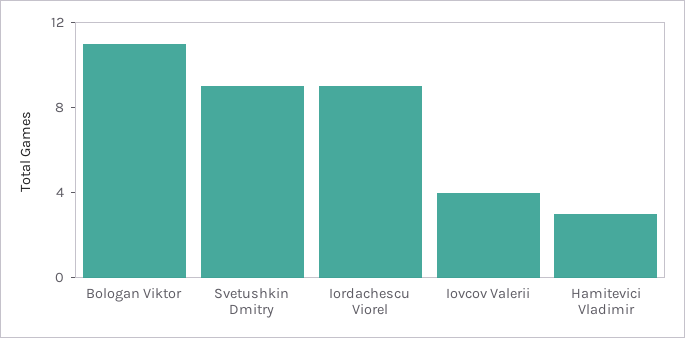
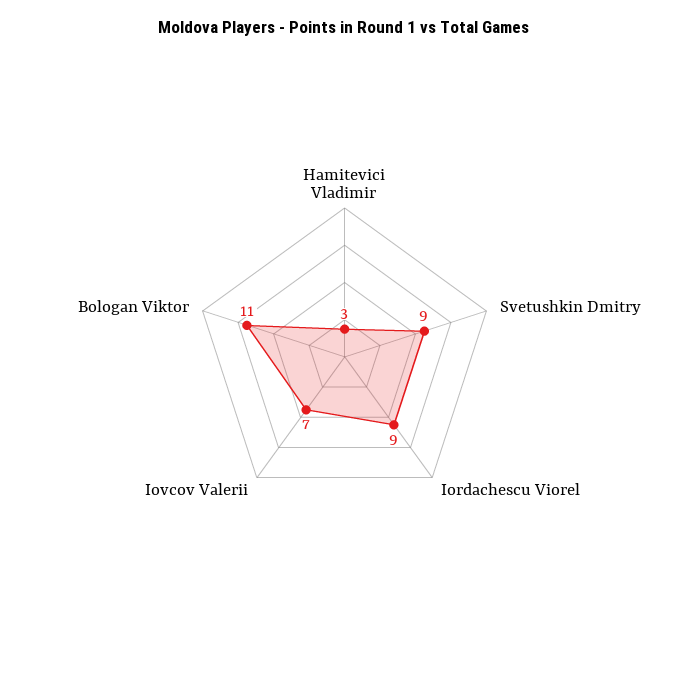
Iovcov Valerii: 4 -> 7

